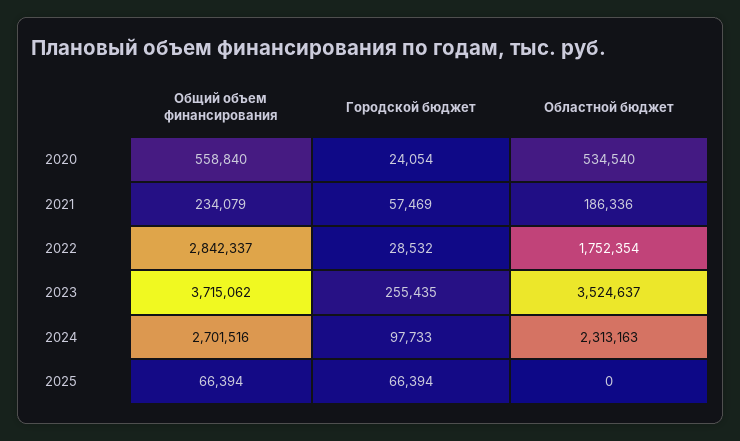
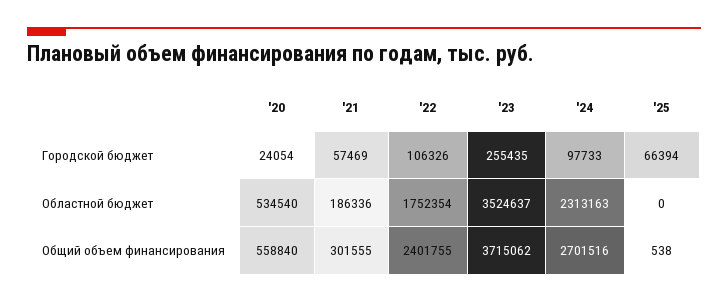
Общий объем финансирования, 2021: 234079 -> 301555
Общий объем финансирования, 2022: 2842337 -> 2401755
Городской бюджет, 2022: 28532 -> 106326
Общий объем финансирования, 2025: 66394 -> 538

